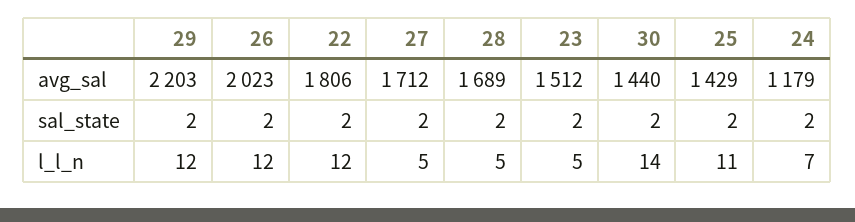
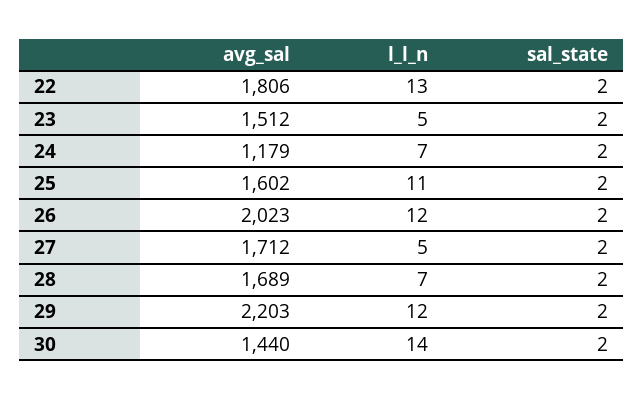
25, avg_sal: 1429 -> 1602
22, l_l_n: 12 -> 13
28, l_l_n: 5 -> 7

